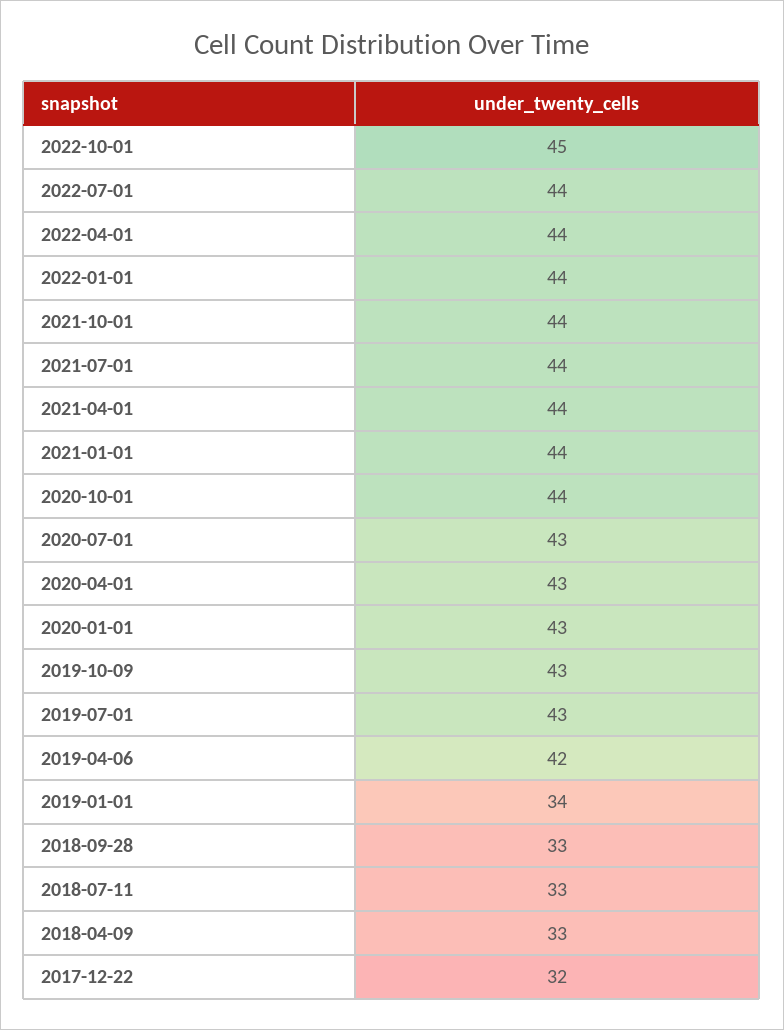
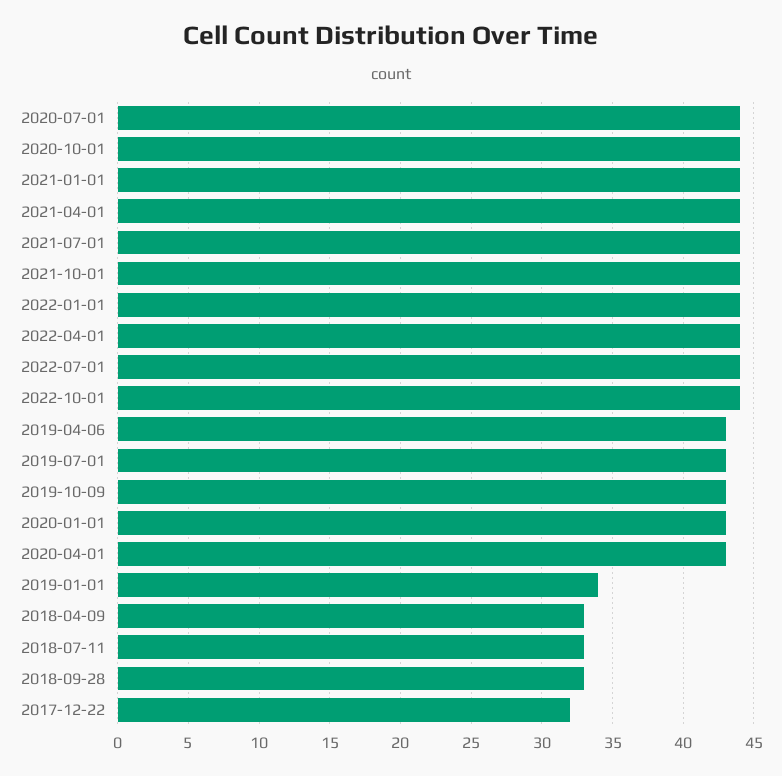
2022-10-01: 45 -> 44
2020-07-01: 43 -> 44
2019-04-06: 42 -> 43

